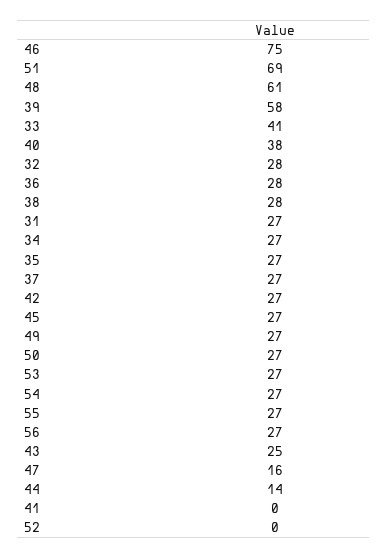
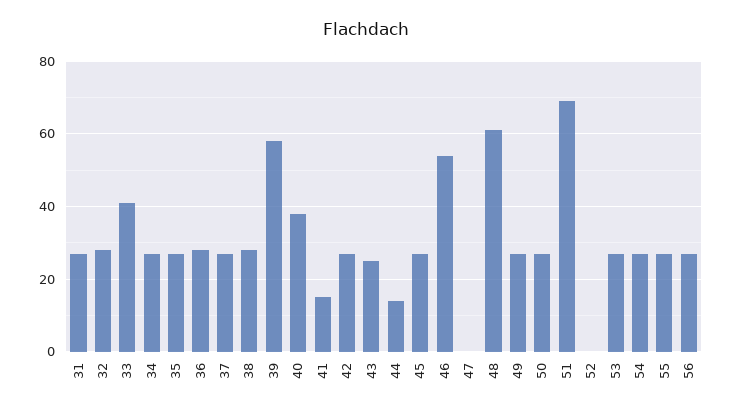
46: 75 -> 55
47: 16 -> 0
41: 0 -> 15

